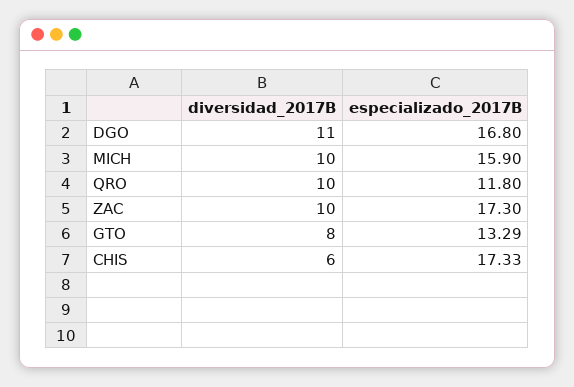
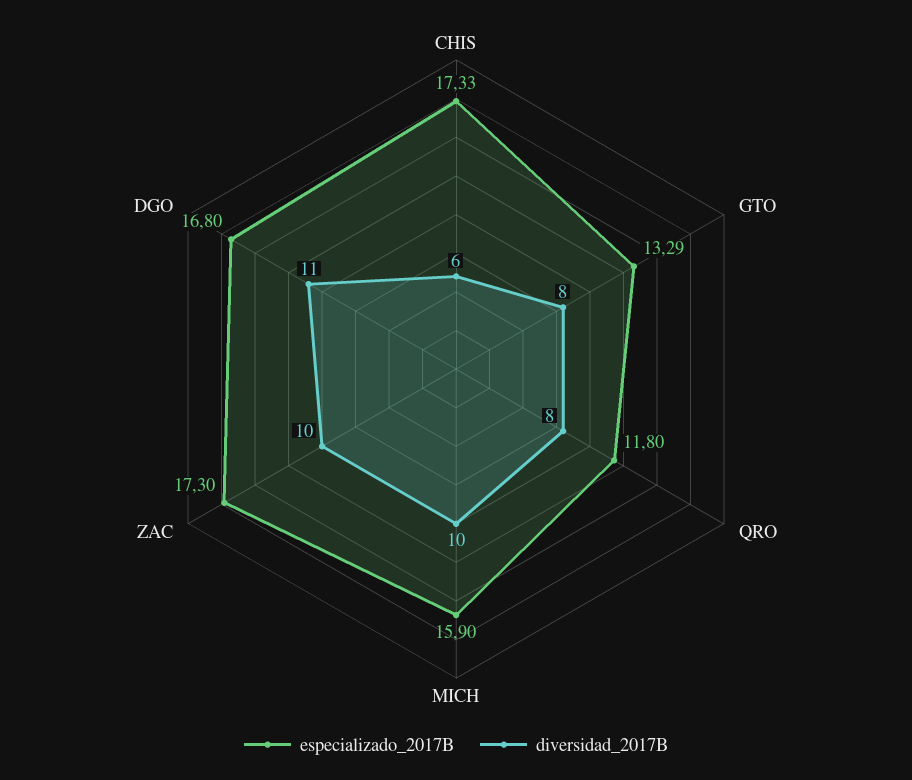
diversidad_2017B, QRO: 10 -> 8

